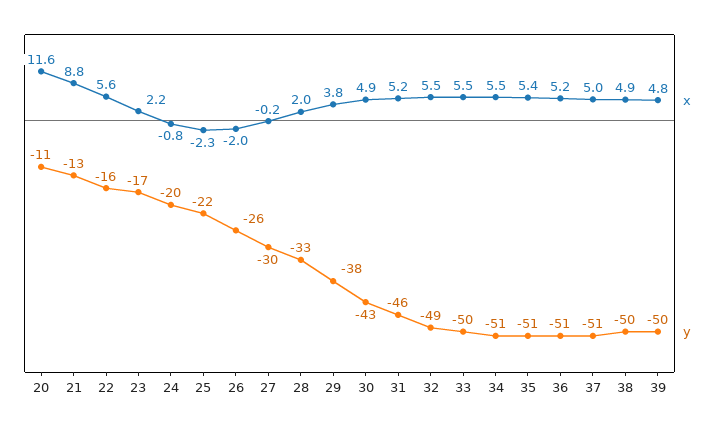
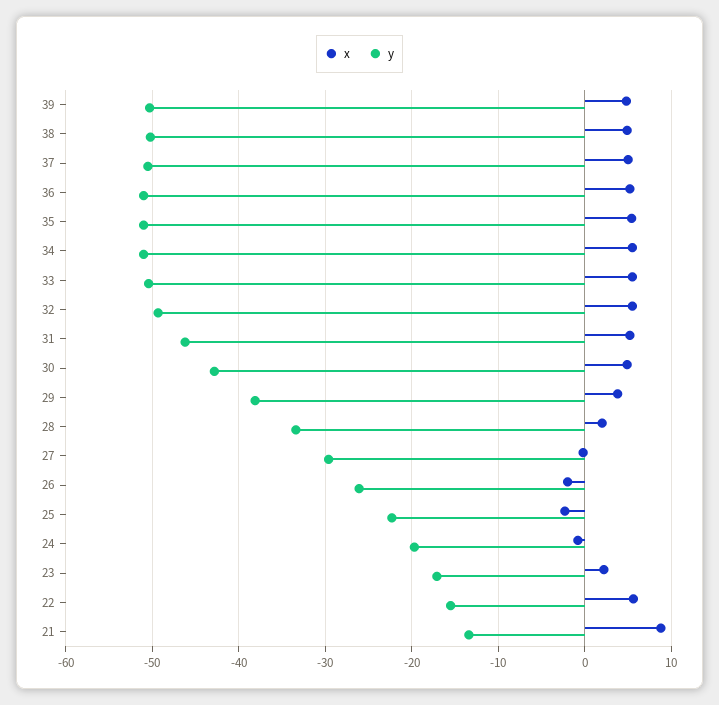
x, 20: 11.6 -> none
y, 20: -11 -> none

